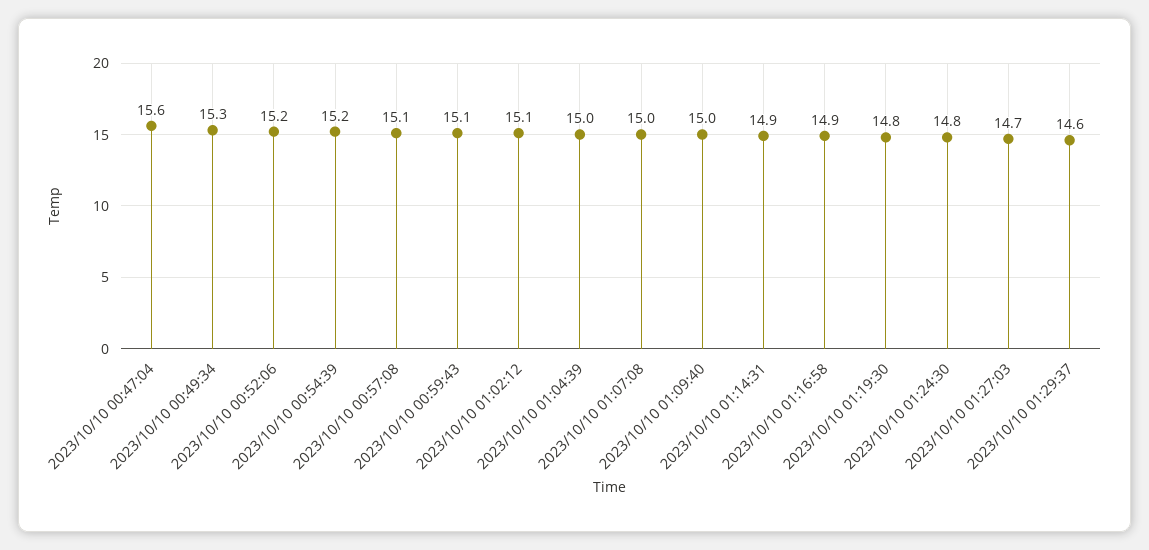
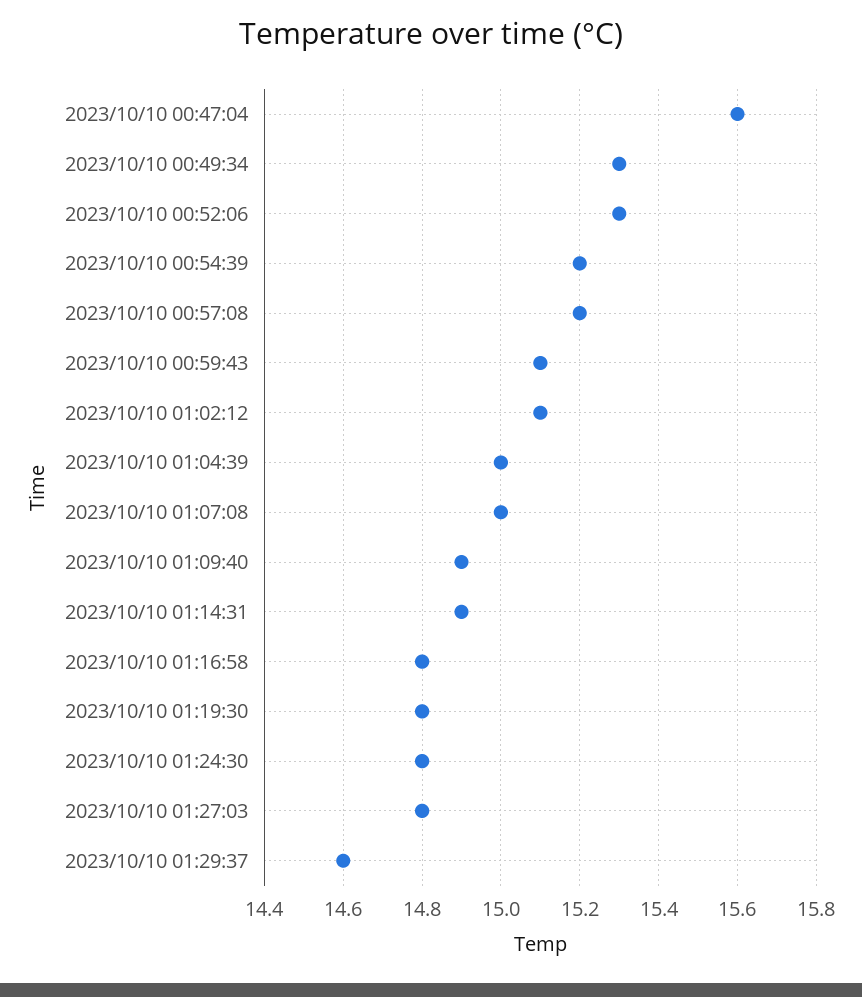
2023/10/10 00:52:06: 15.2 -> 15.3
2023/10/10 00:57:08: 15.1 -> 15.2
2023/10/10 01:09:40: 15 -> 14.9
2023/10/10 01:16:58: 14.9 -> 14.8
2023/10/10 01:27:03: 14.7 -> 14.8

